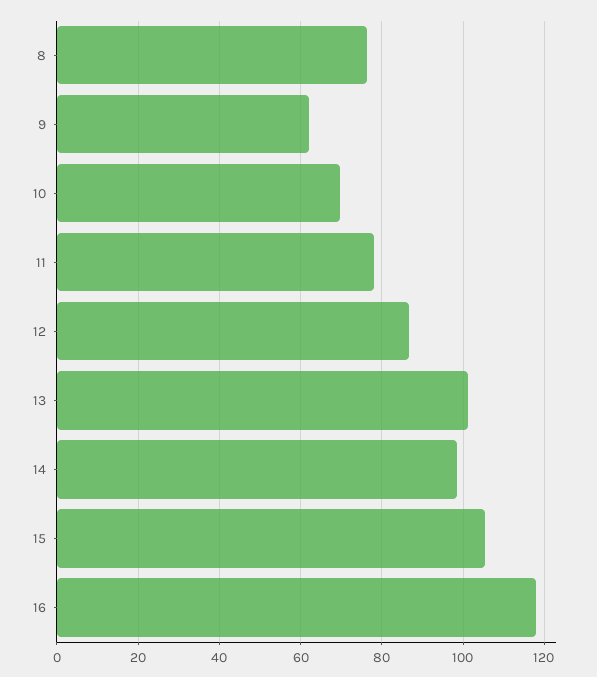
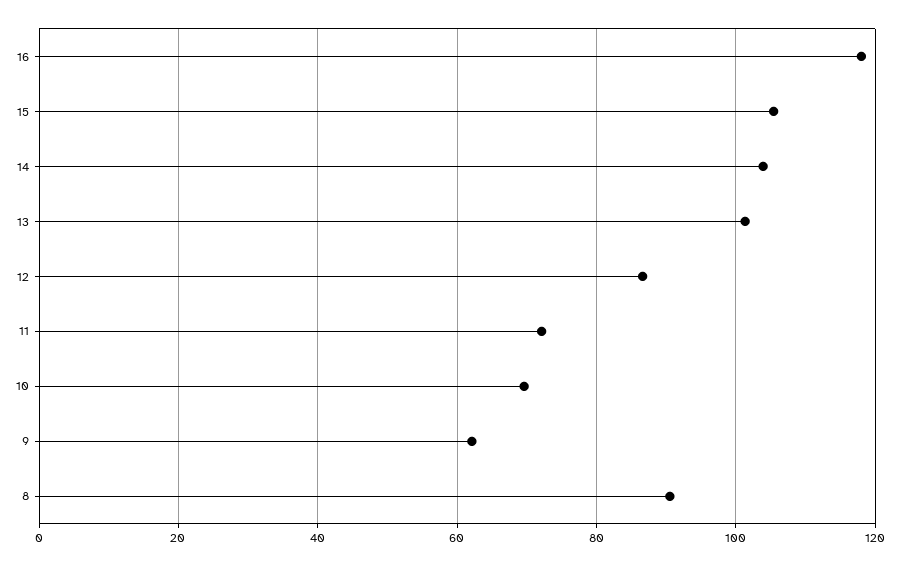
8: 76 -> 90
11: 78 -> 72
14: 98 -> 104

